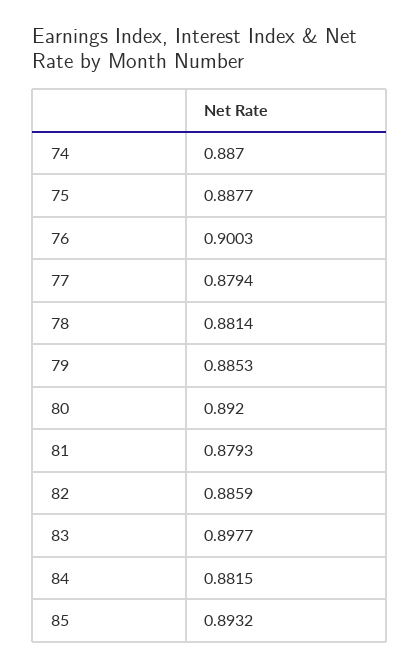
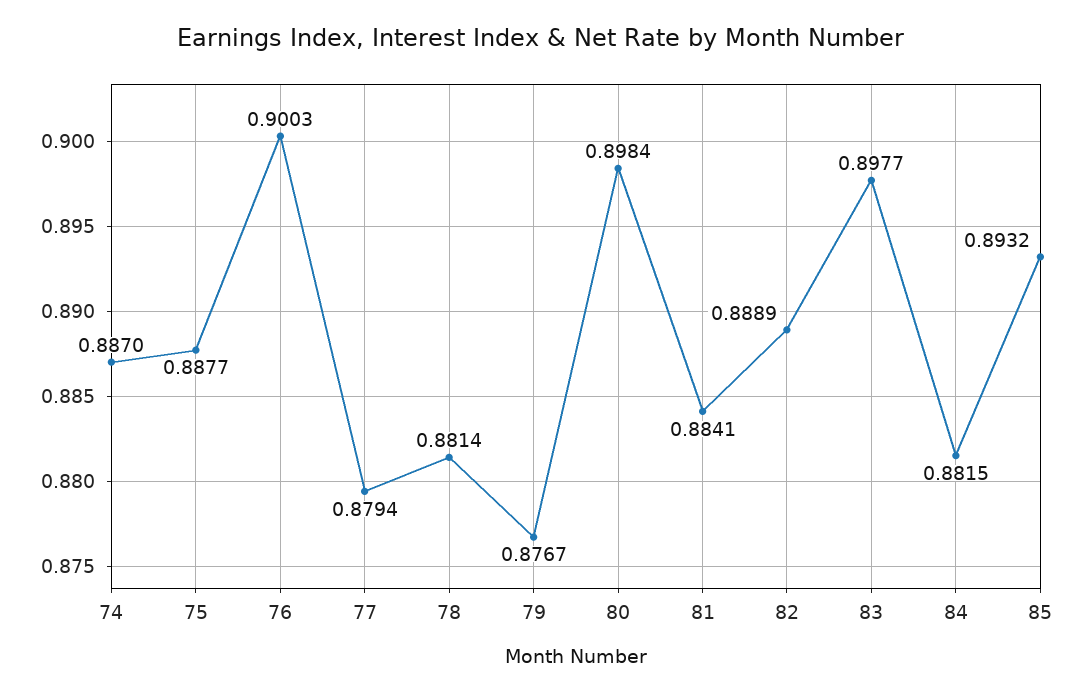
79: 0.8853 -> 0.8767
80: 0.892 -> 0.8984
81: 0.8793 -> 0.8841
82: 0.8859 -> 0.8889

